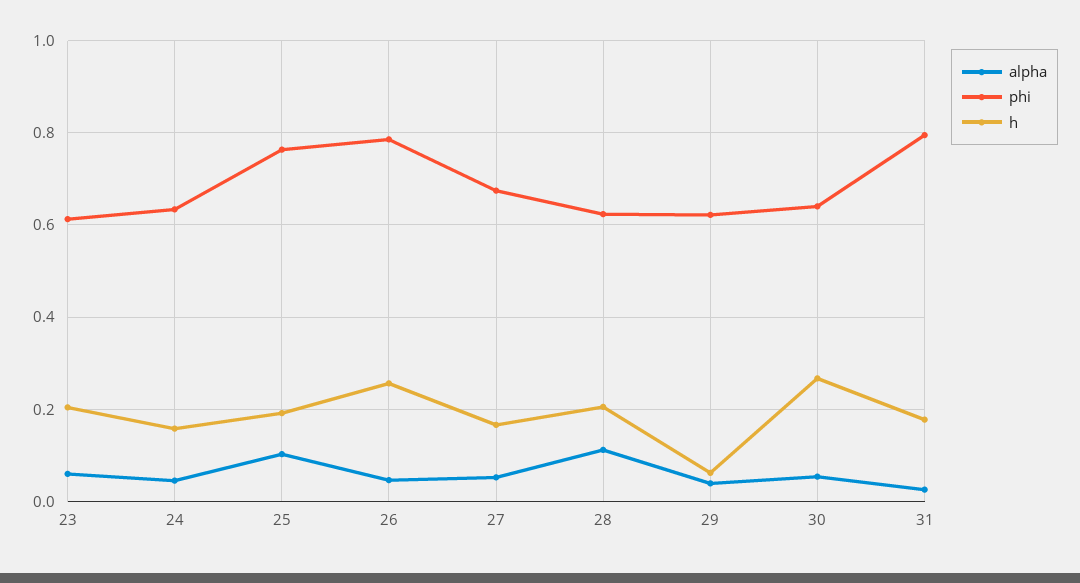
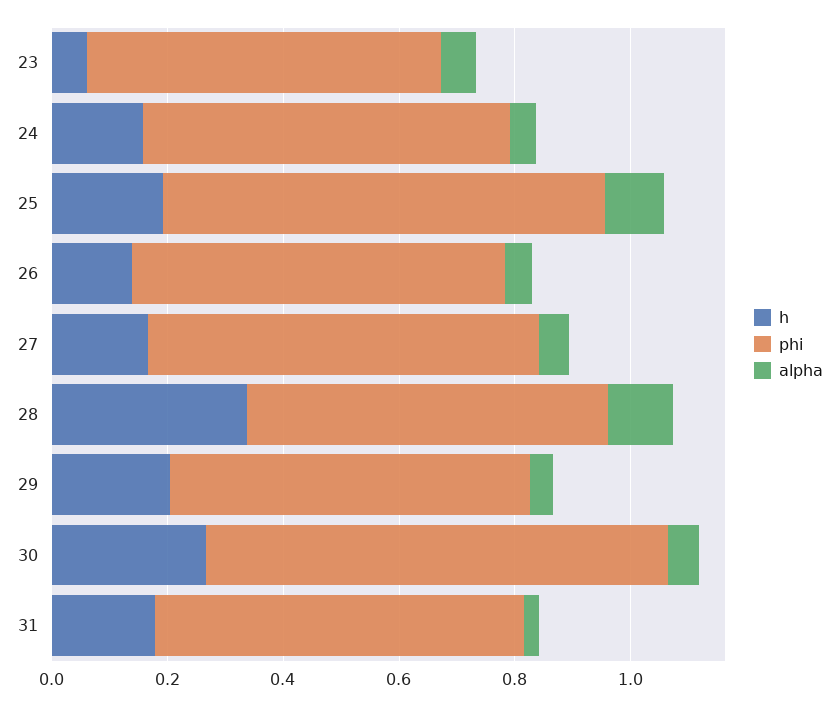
h, 23: 0.2 -> 0.05
phi, 26: 0.78 -> 0.65
h, 26: 0.26 -> 0.15
h, 28: 0.2 -> 0.35
h, 29: 0.06 -> 0.2
phi, 30: 0.64 -> 0.8
phi, 31: 0.8 -> 0.65

